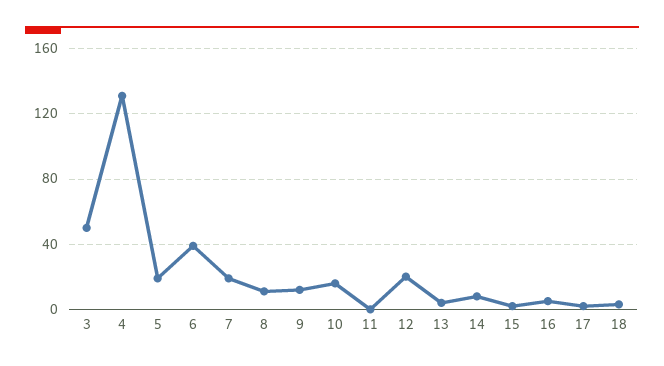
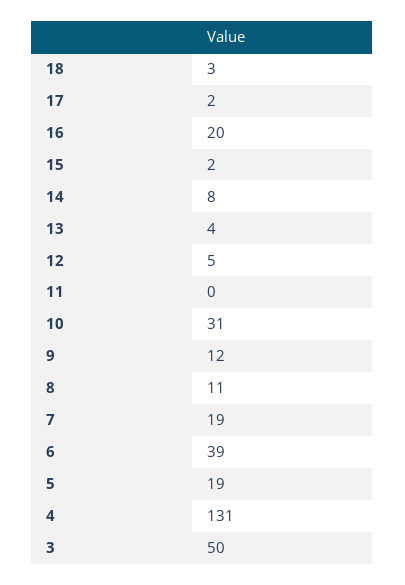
10: 15 -> 31
12: 20 -> 5
16: 5 -> 20

